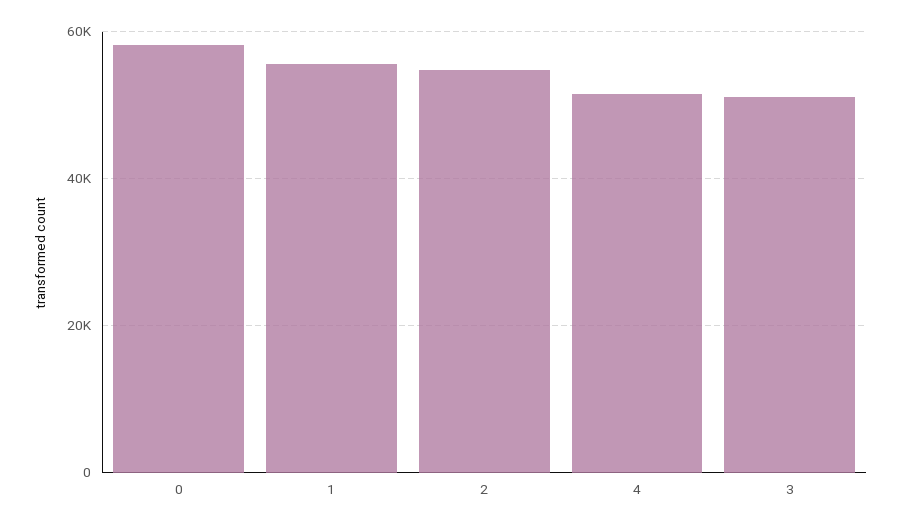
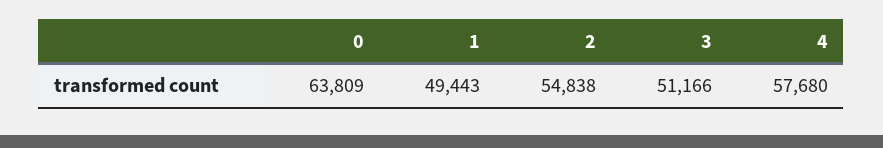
0: 58000 -> 63809
1: 56000 -> 49443
4: 52000 -> 57680

